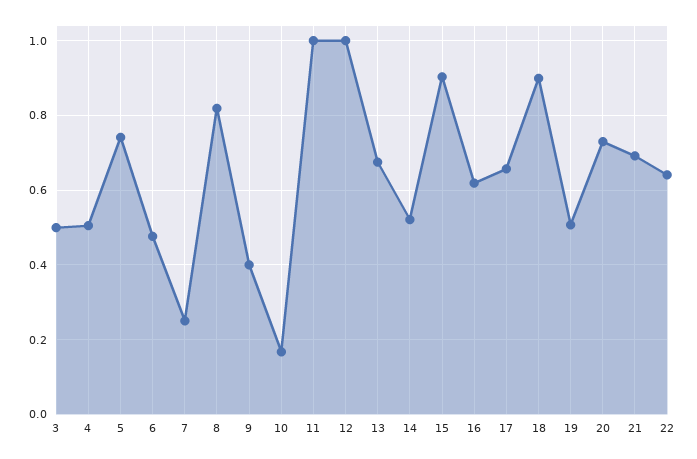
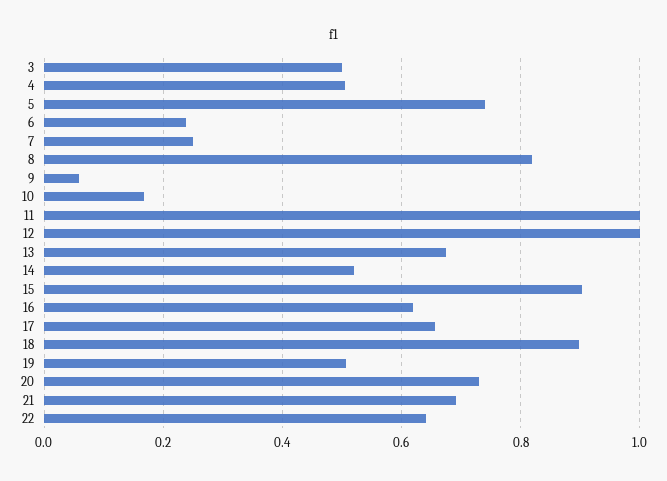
6: 0.48 -> 0.24
9: 0.4 -> 0.06

